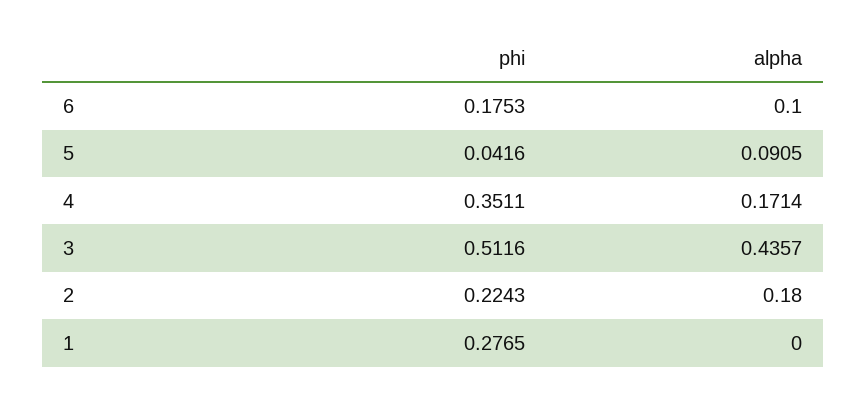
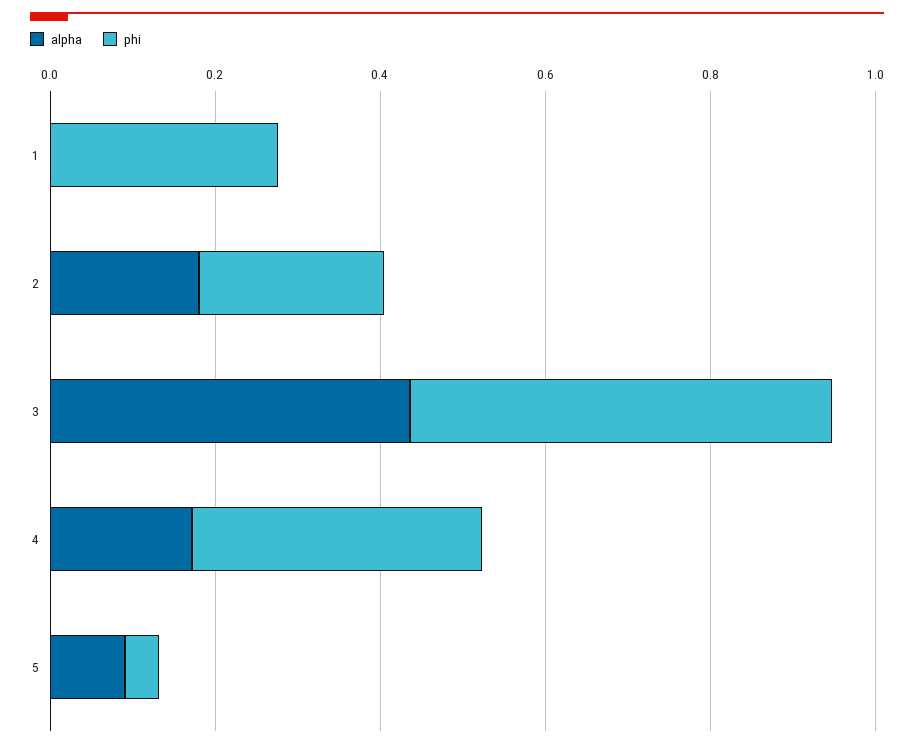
phi, 6: 0.1753 -> none
alpha, 6: 0.1 -> none

